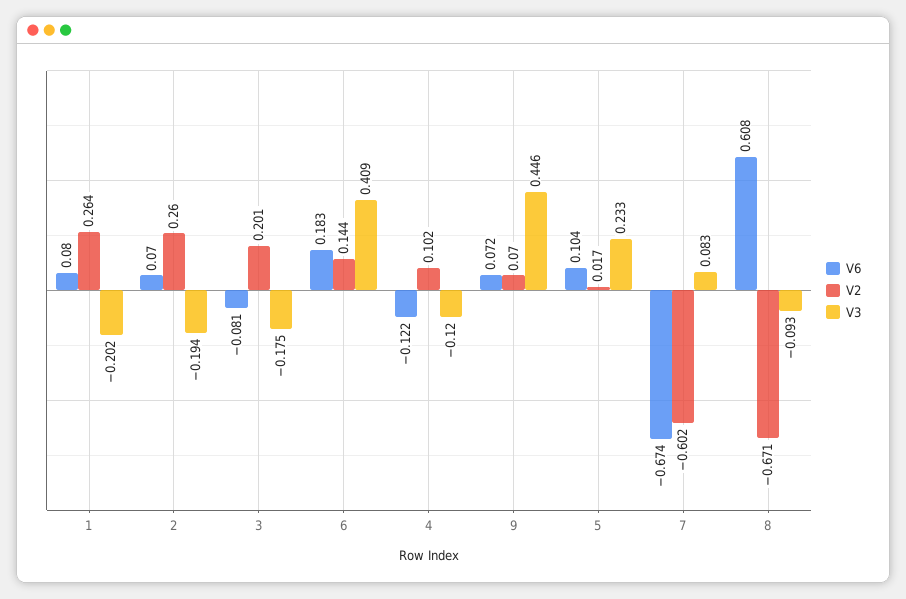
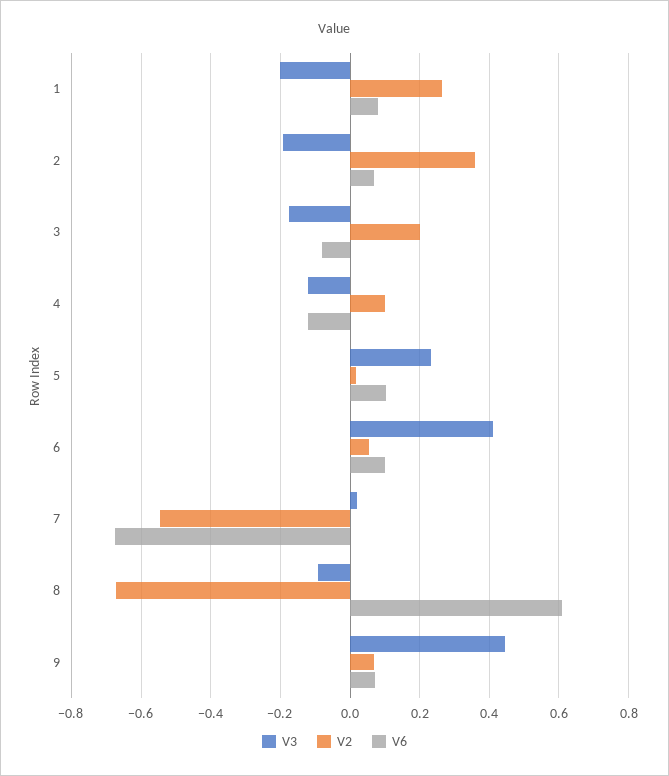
V2, 2: 0.26 -> 0.36
V6, 6: 0.183 -> 0.1
V2, 6: 0.144 -> 0.06
V2, 7: -0.602 -> -0.54
V3, 7: 0.083 -> 0.02

